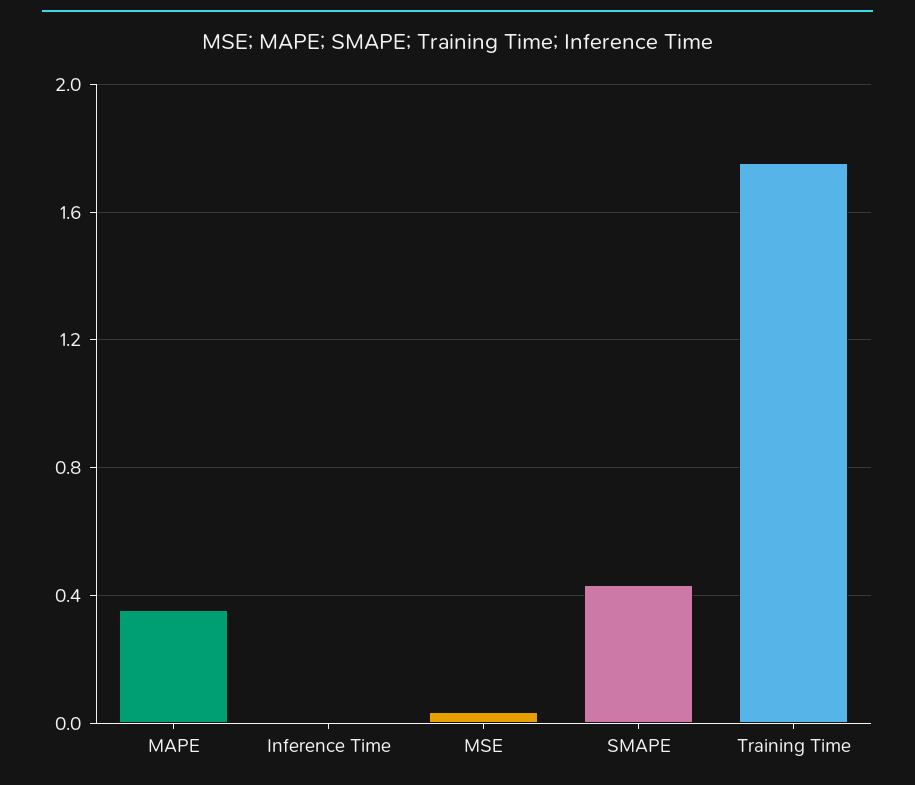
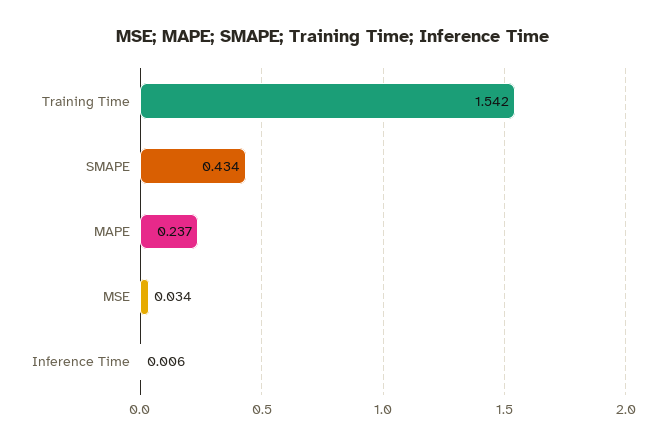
MAPE: 0.35 -> 0.237
Training Time: 1.75 -> 1.542

